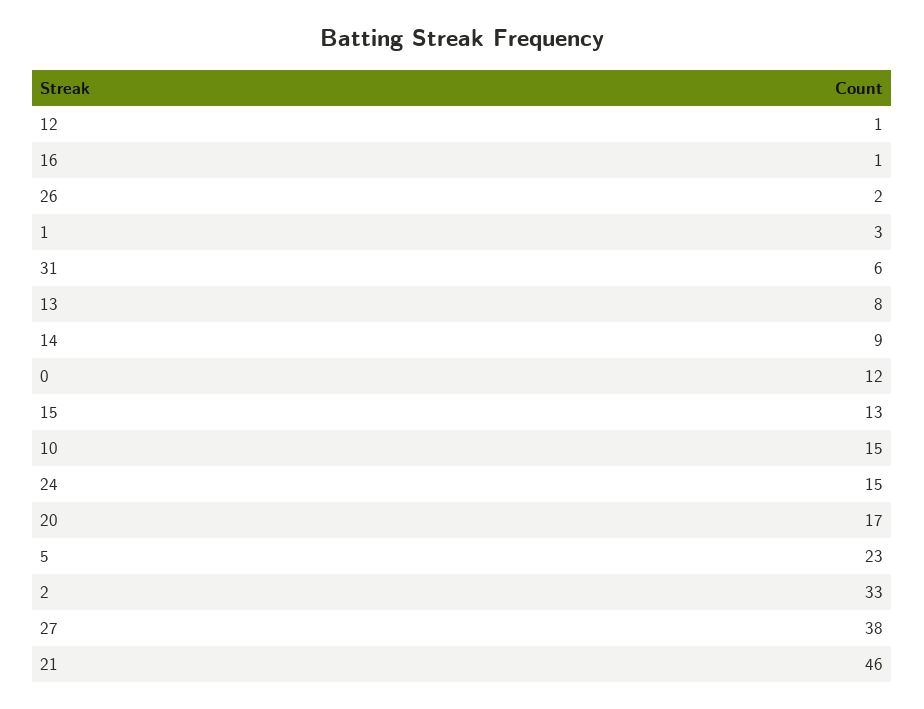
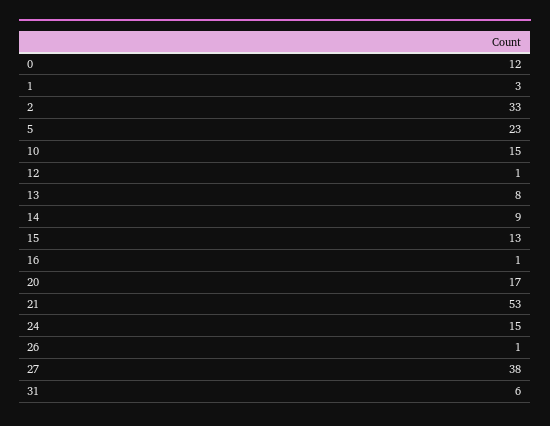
26: 2 -> 1
21: 46 -> 53

